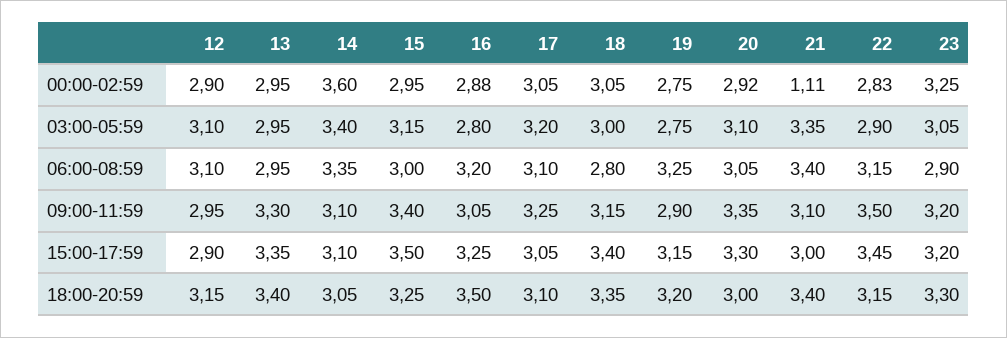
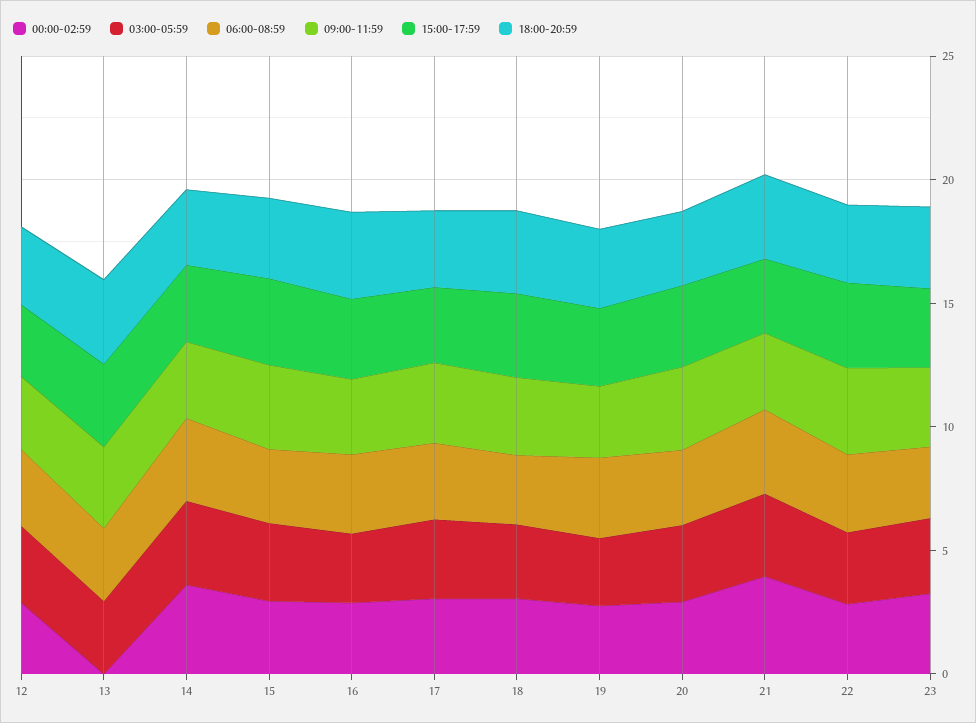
00:00-02:59, 13: 2.95 -> 0
00:00-02:59, 21: 1.11 -> 4

